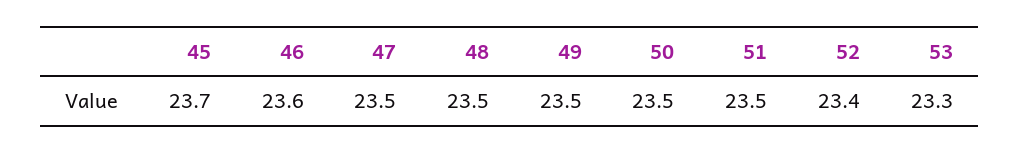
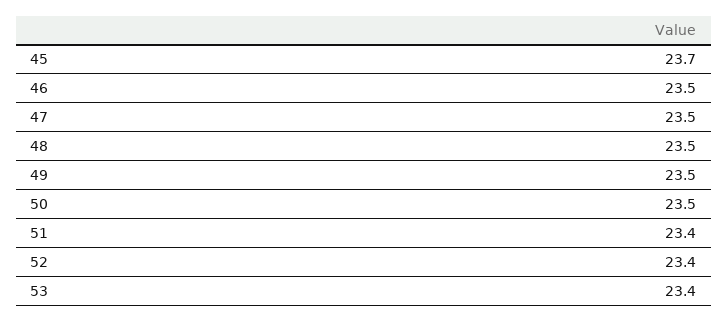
46: 23.6 -> 23.5
51: 23.5 -> 23.4
53: 23.3 -> 23.4

